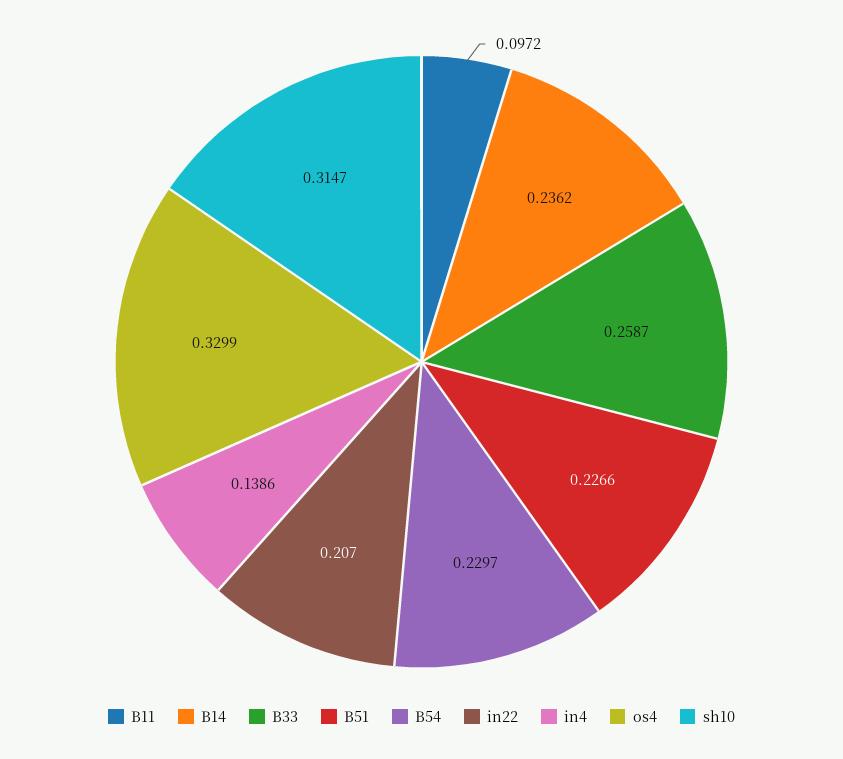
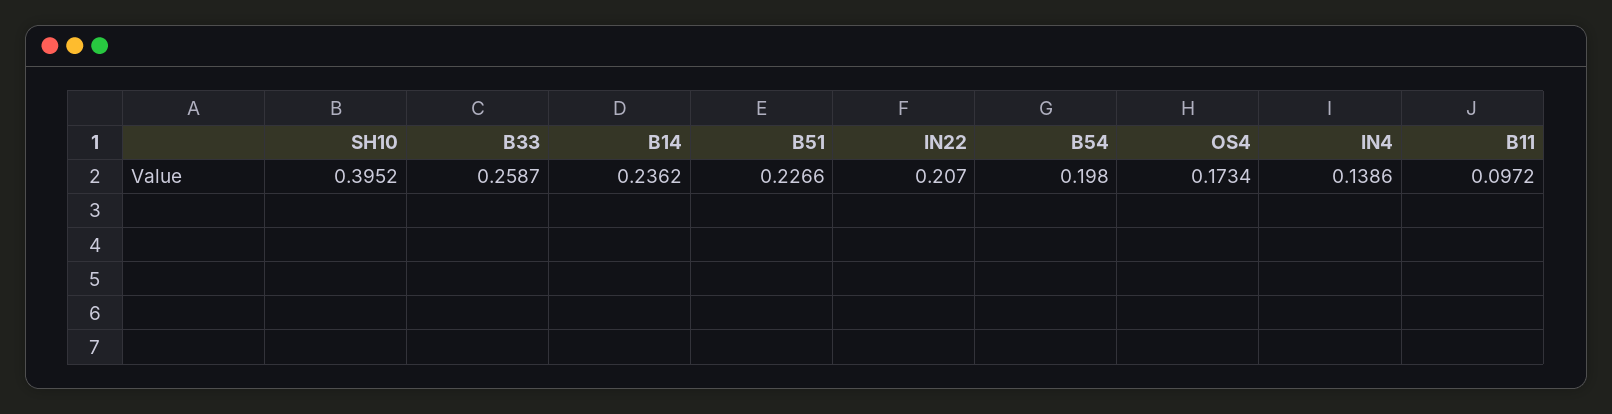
B54: 0.2297 -> 0.198
os4: 0.3299 -> 0.1734
sh10: 0.3147 -> 0.3952

